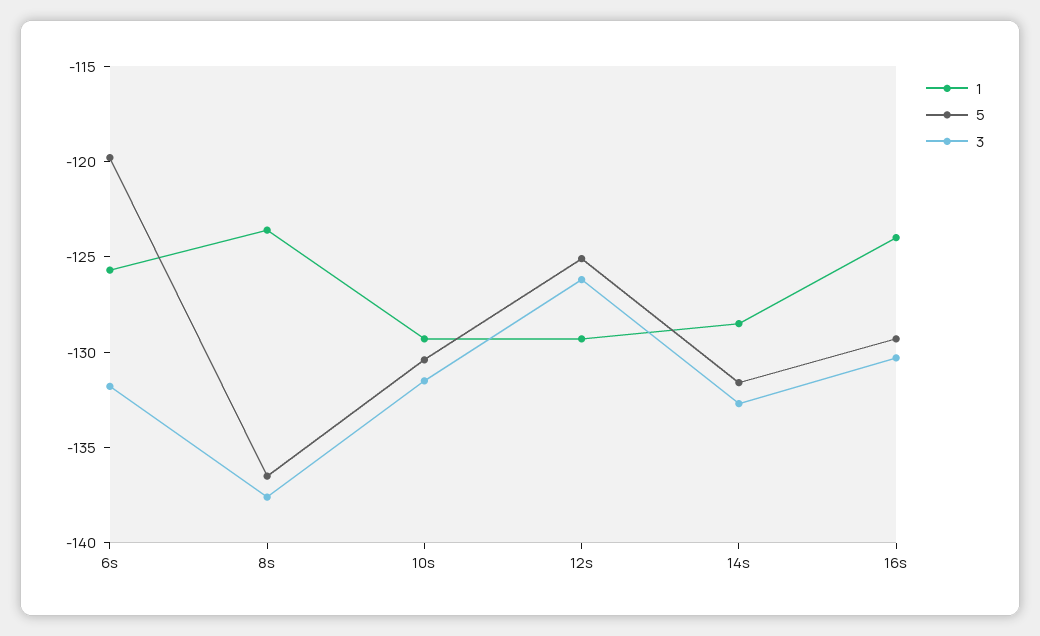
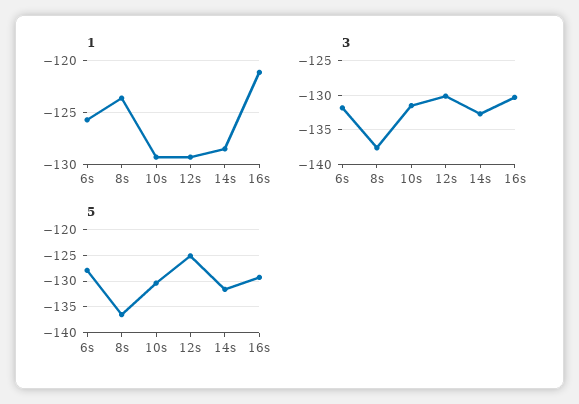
5, 6s: -120 -> -127.5
3, 12s: -126 -> -130
1, 16s: -124 -> -121

